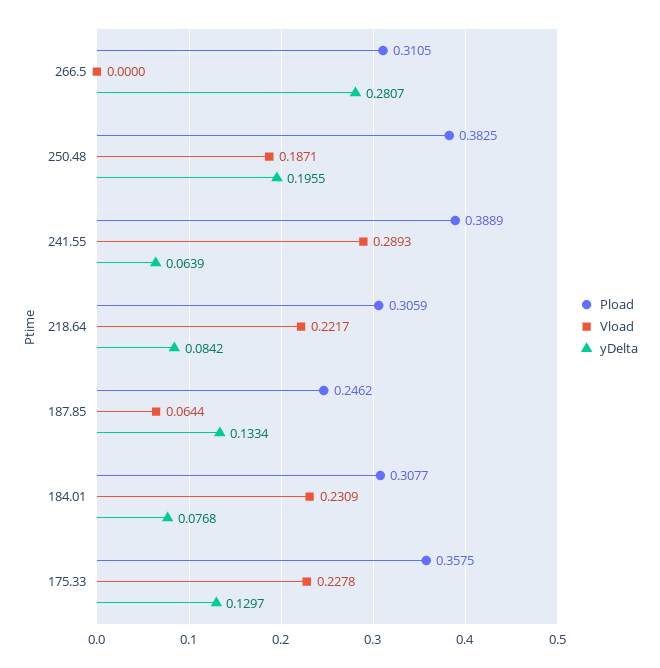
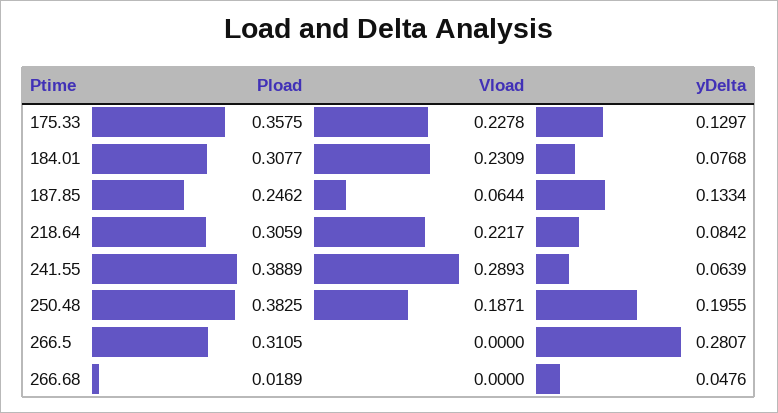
Pload, 266.68: none -> 0.0189
Vload, 266.68: none -> 0
yDelta, 266.68: none -> 0.0476

